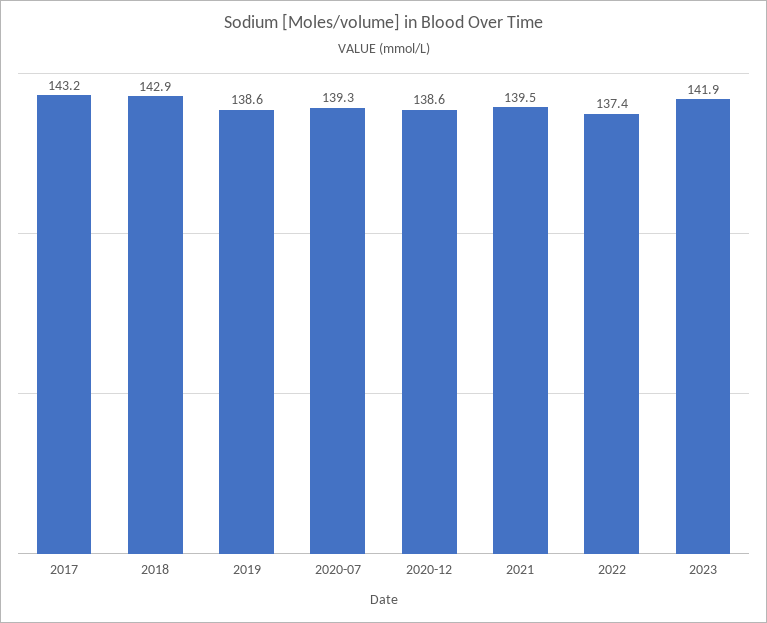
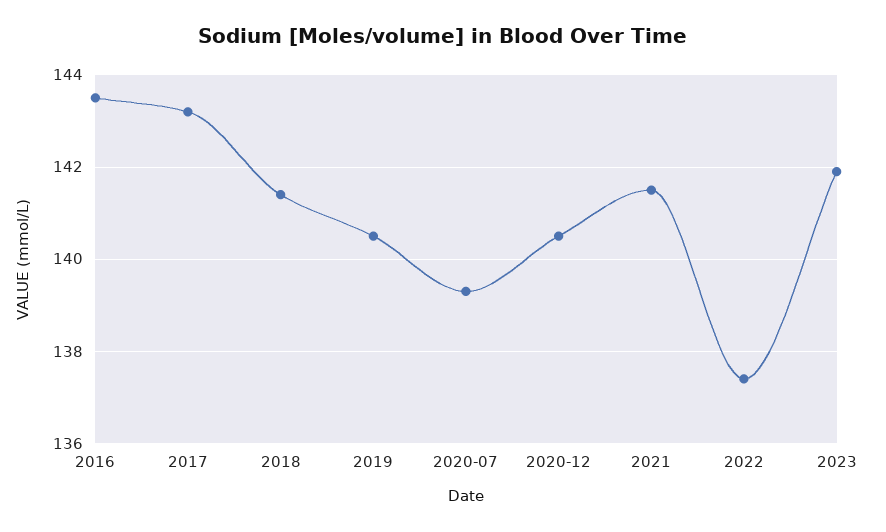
2018: 142.9 -> 141.5
2019: 138.6 -> 140.5
2020-12: 138.6 -> 140.5
2021: 139.5 -> 141.5
2016: none -> 143.5

